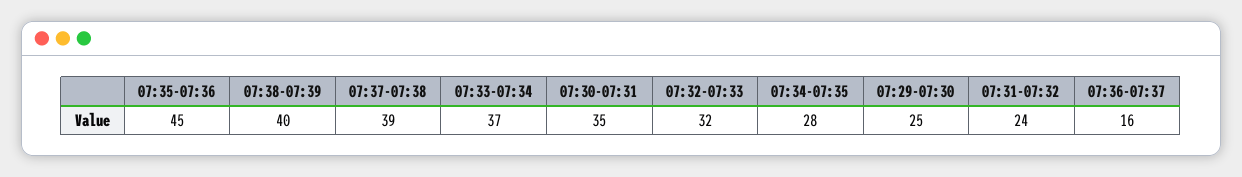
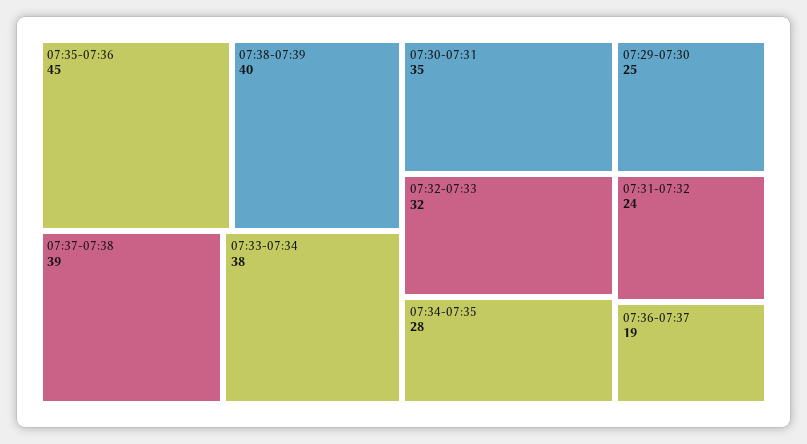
07:33-07:34: 37 -> 38
07:36-07:37: 16 -> 19

